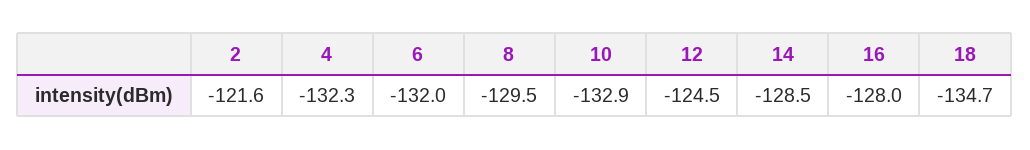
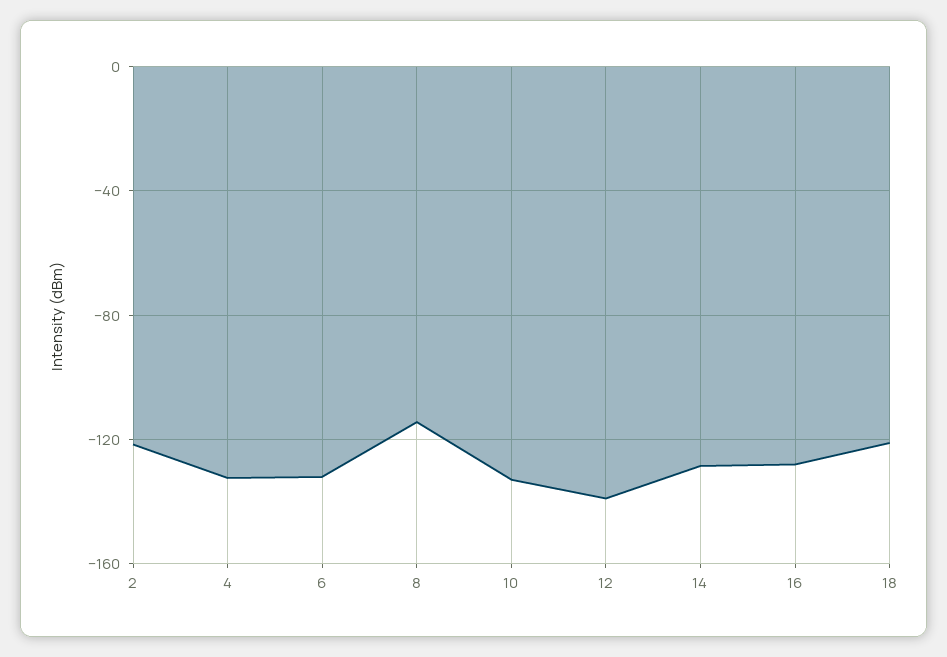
8: -129.5 -> -115
12: -124.5 -> -140
18: -134.7 -> -120

